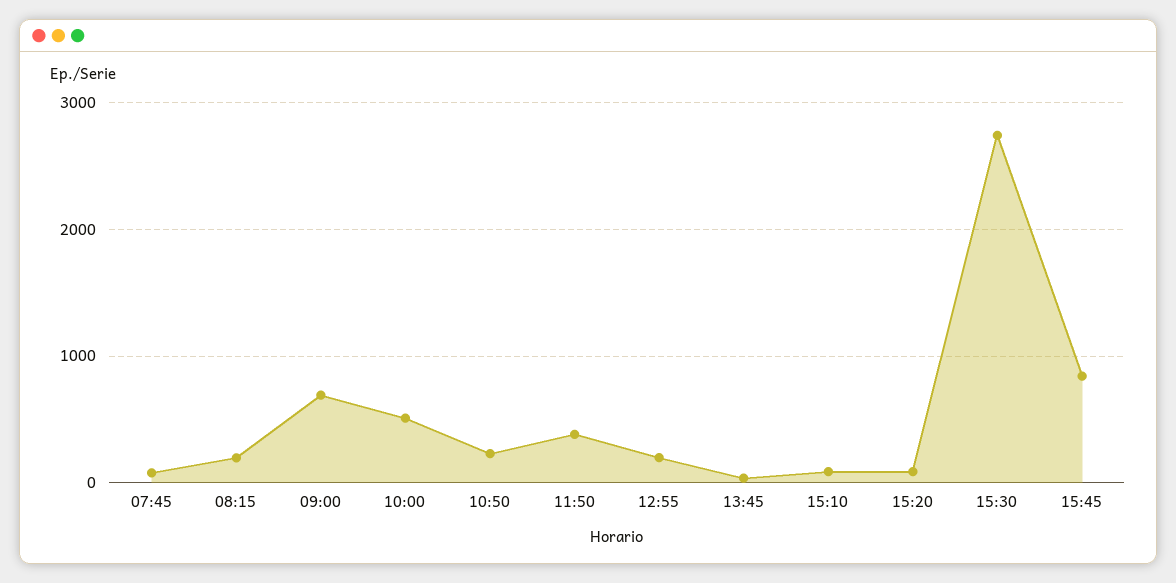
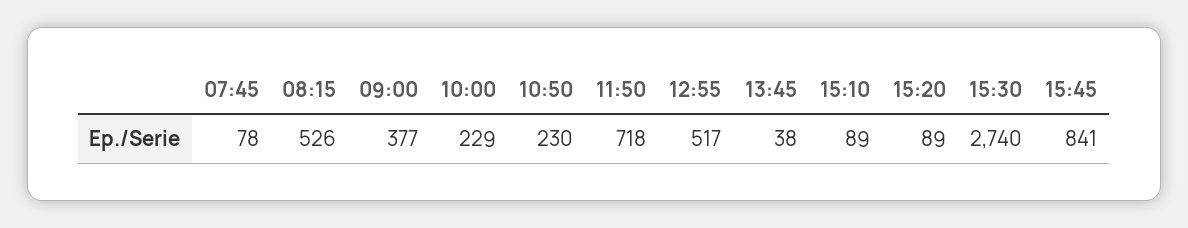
08:15: 200 -> 526
09:00: 700 -> 377
10:00: 500 -> 229
11:50: 400 -> 718
12:55: 200 -> 517

